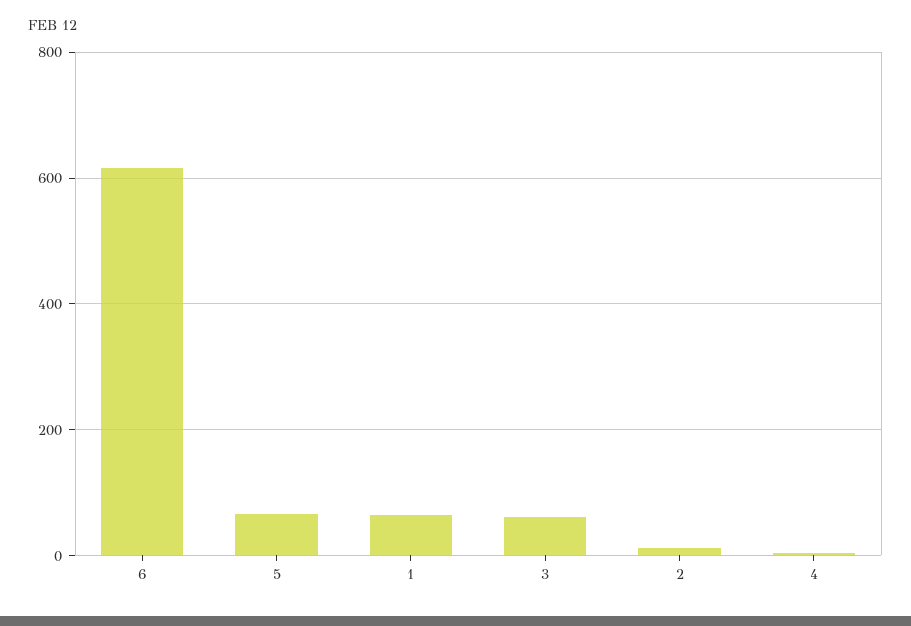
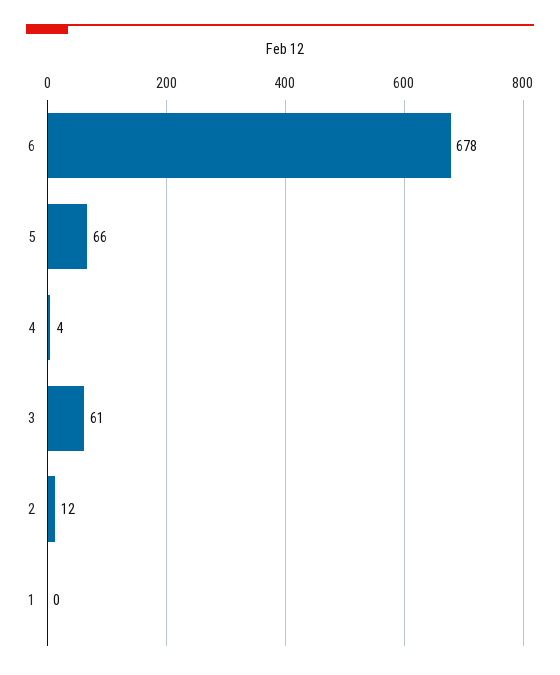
6: 620 -> 678
1: 60 -> 0

